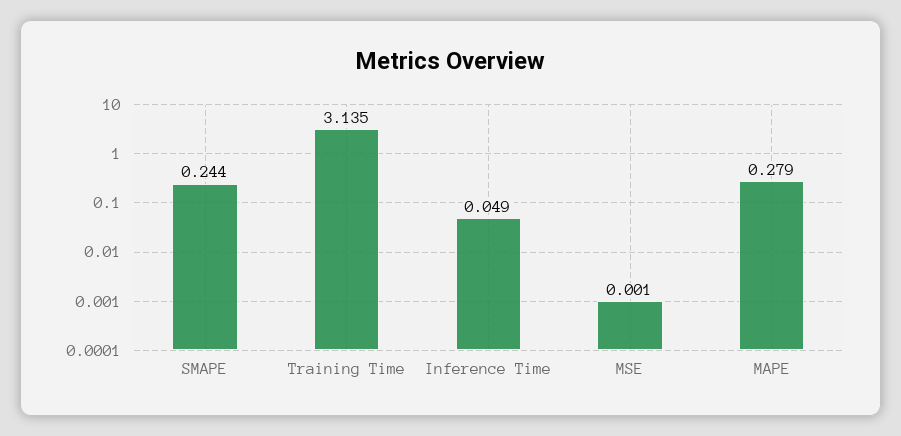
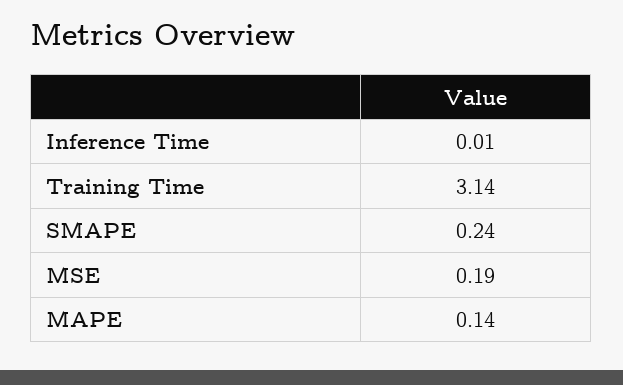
Inference Time: 0.049 -> 0.01
MSE: 0.001 -> 0.19
MAPE: 0.279 -> 0.14

